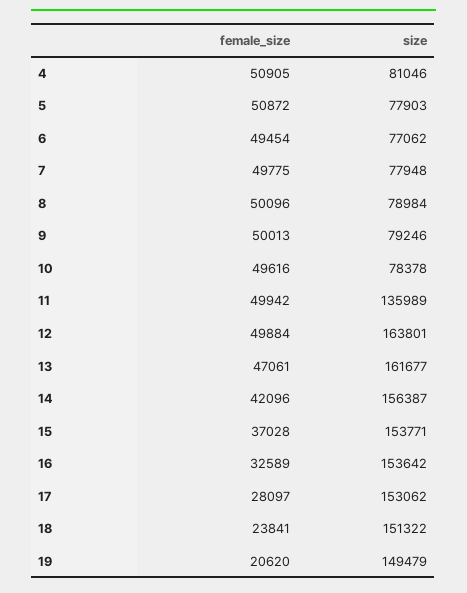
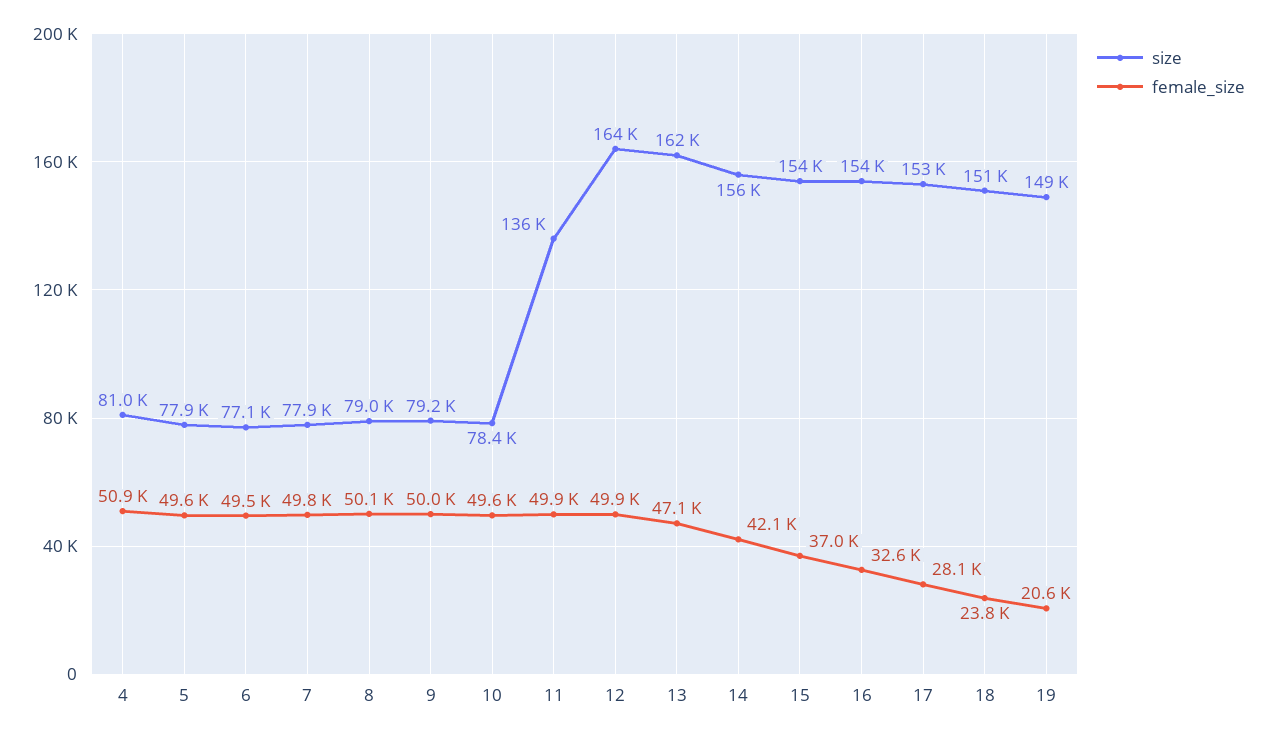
female_size, 5: 50872 -> 49600

